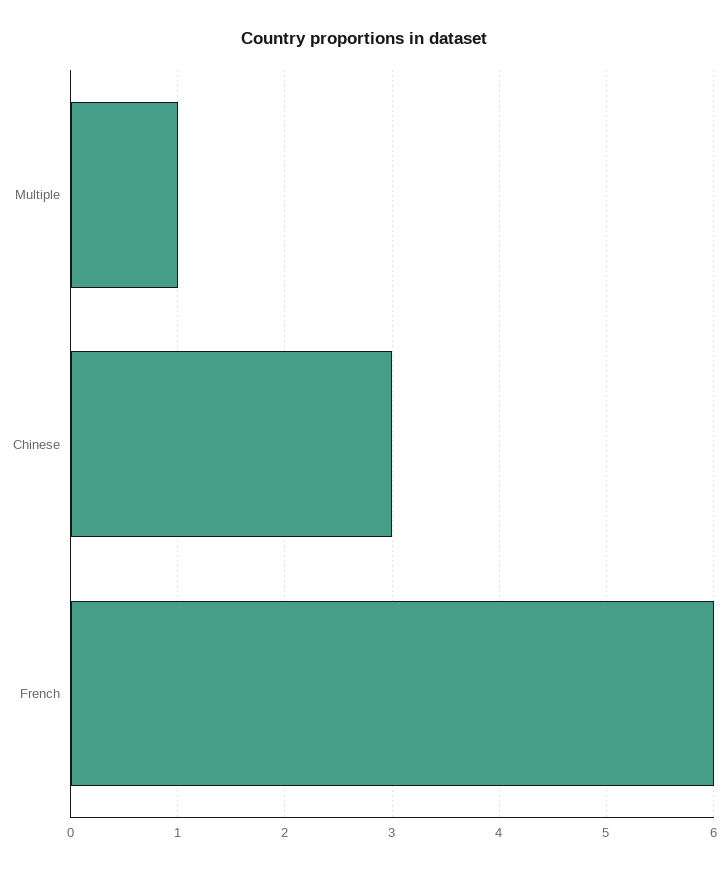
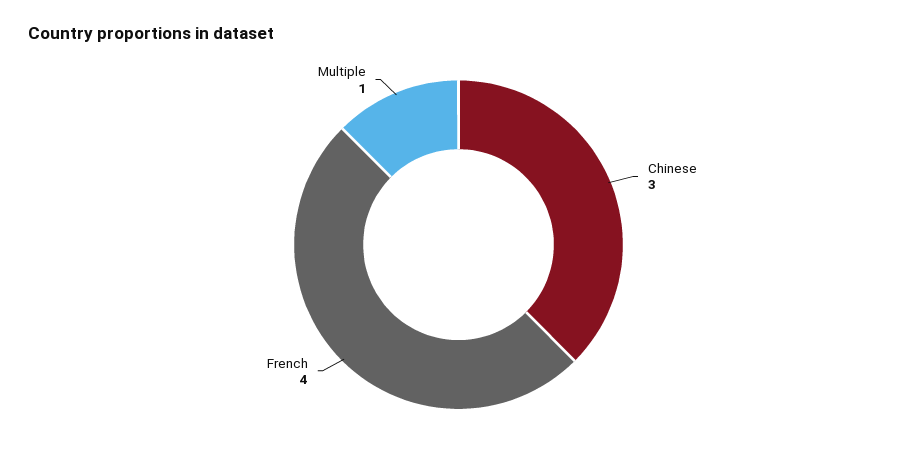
French: 6 -> 4

